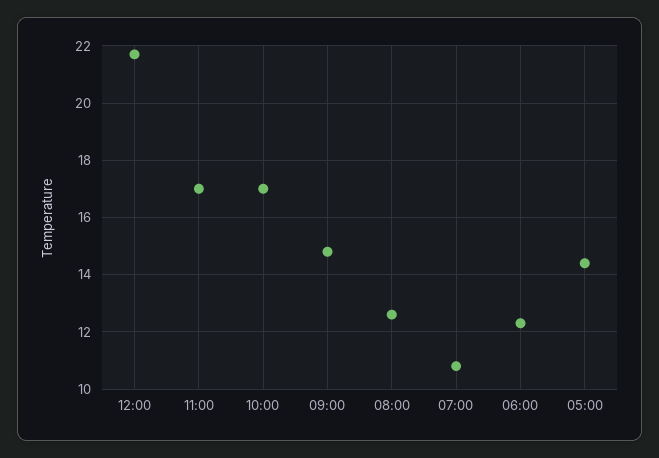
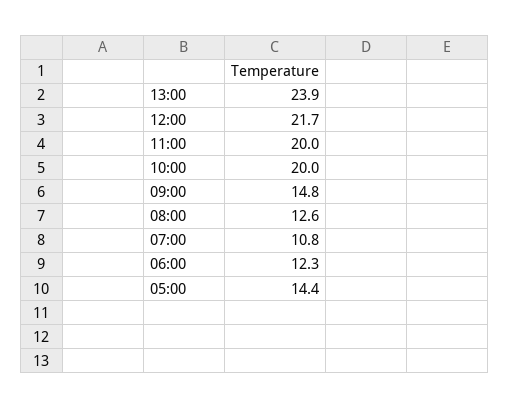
11:00: 17 -> 20
10:00: 17 -> 20
13:00: none -> 23.9

